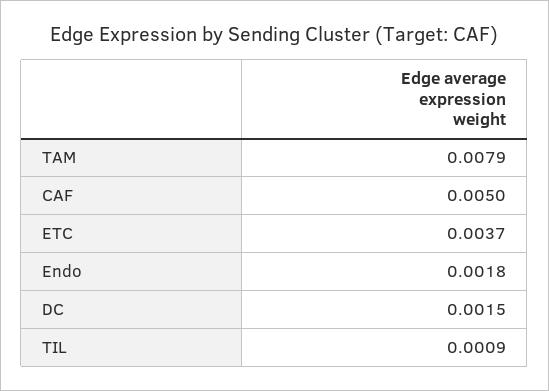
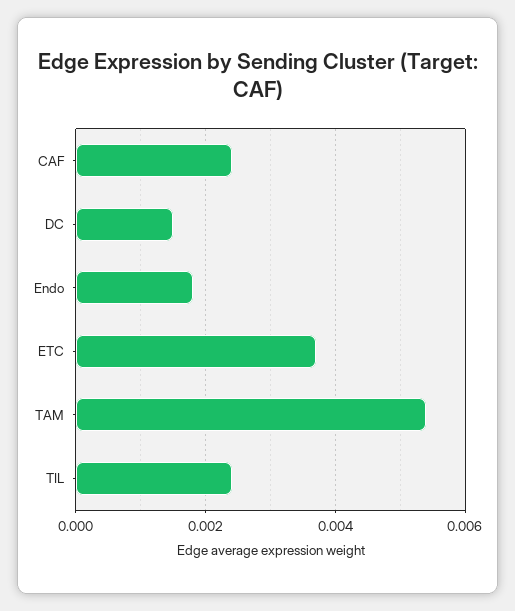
TAM: 0.0079 -> 0.0055
CAF: 0.005 -> 0.0025
TIL: 0.0009 -> 0.0025

